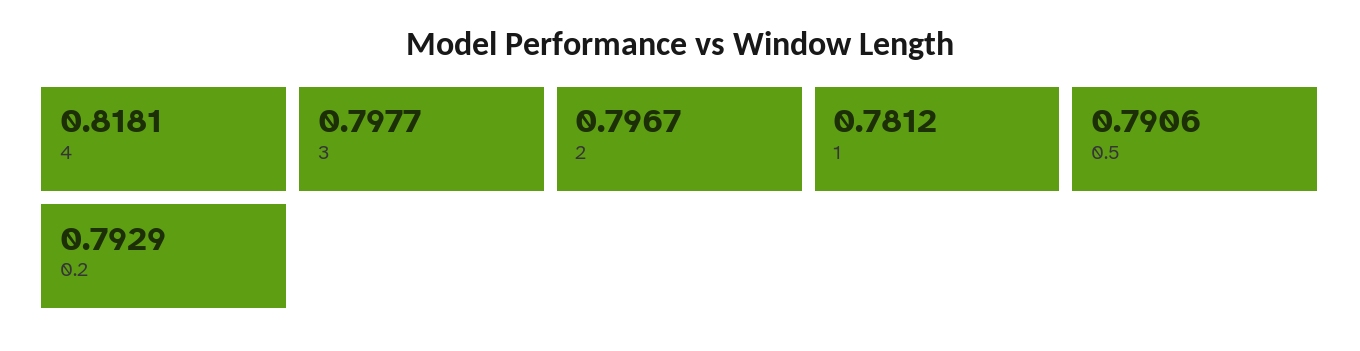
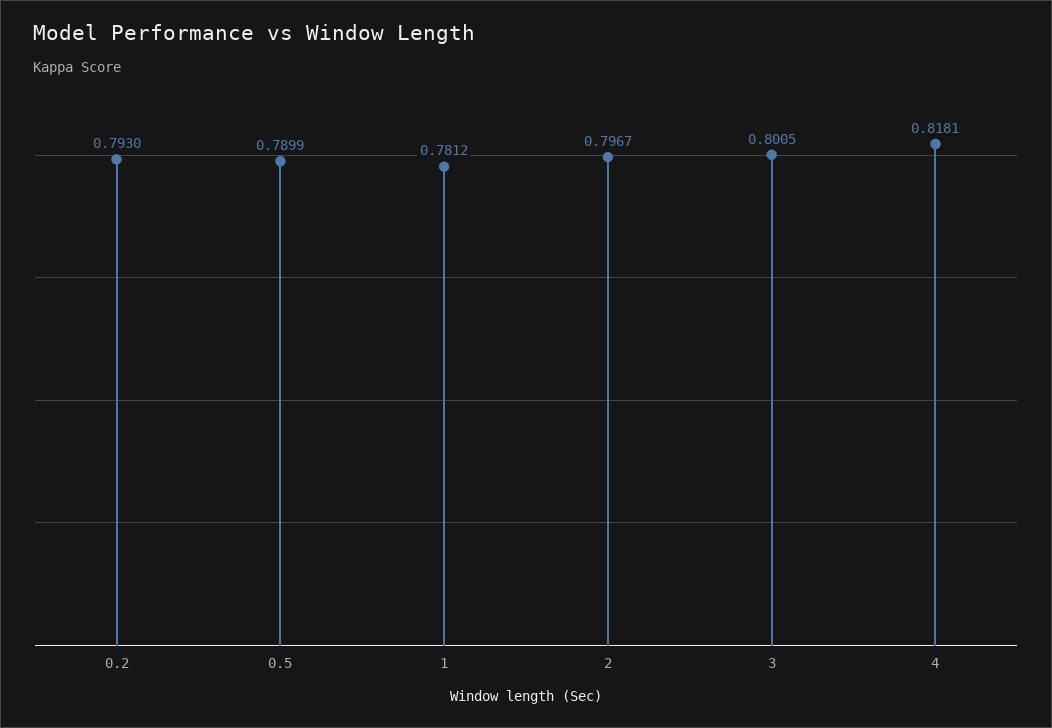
3: 0.7977 -> 0.8005
0.5: 0.7906 -> 0.7899
0.2: 0.7929 -> 0.793

